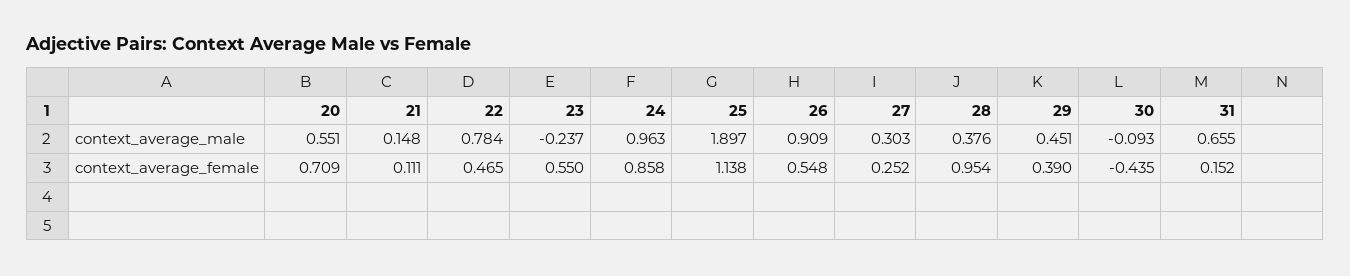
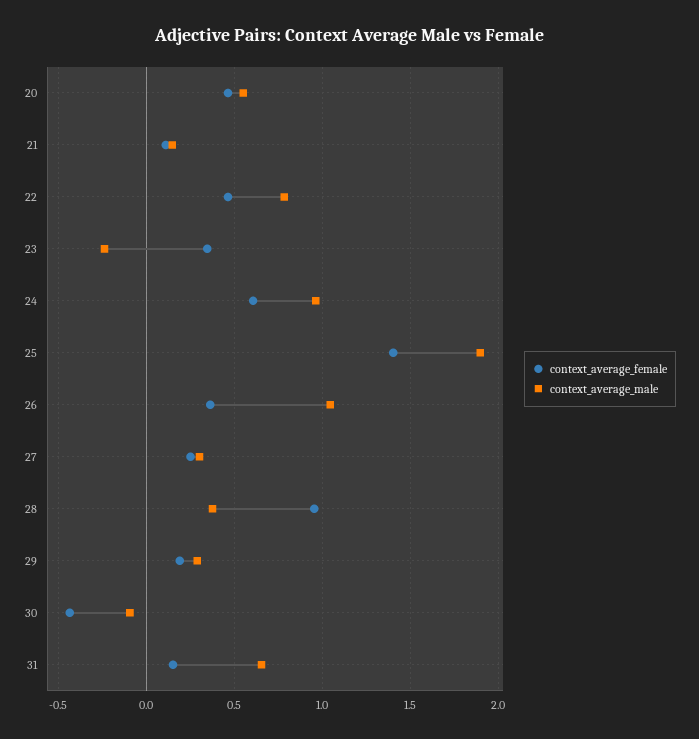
context_average_male, 26: 0.909 -> 1.05
context_average_male, 29: 0.451 -> 0.3
context_average_female, 20: 0.709 -> 0.45
context_average_female, 23: 0.55 -> 0.35
context_average_female, 24: 0.858 -> 0.6
context_average_female, 25: 1.138 -> 1.4
context_average_female, 26: 0.548 -> 0.35
context_average_female, 29: 0.39 -> 0.2

